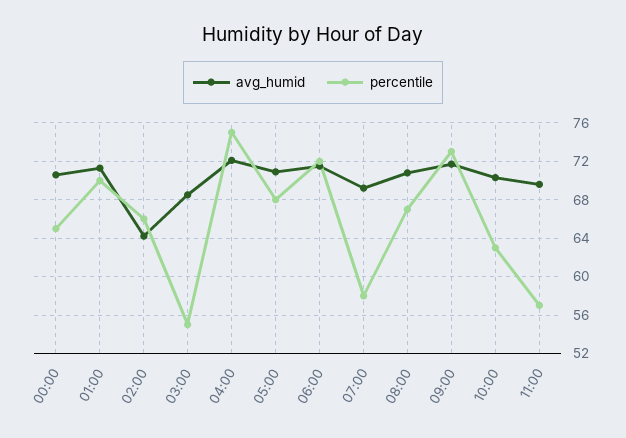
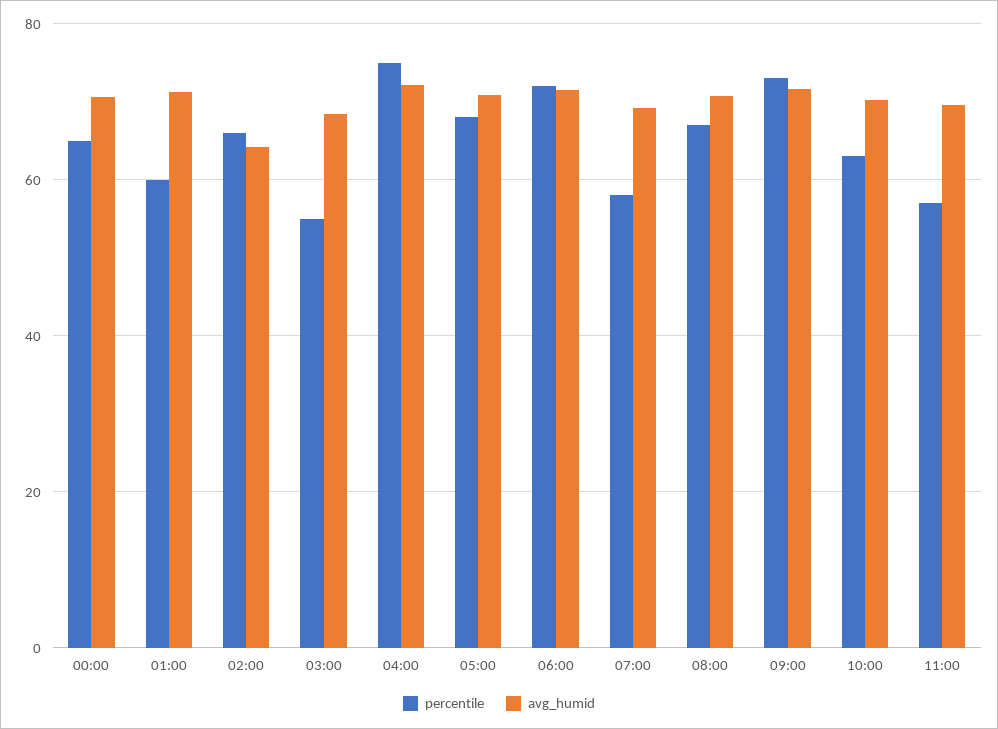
percentile, 01:00: 70 -> 60

